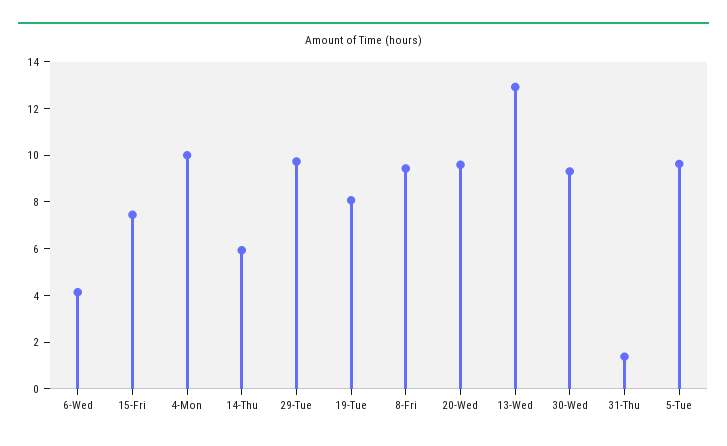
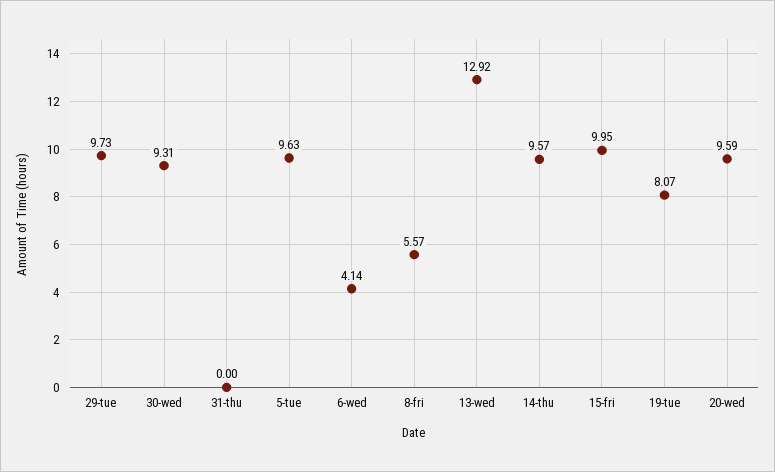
15-Fri: 7.5 -> 9.95
4-Mon: 10 -> none
14-Thu: 6 -> 9.57
8-Fri: 9.5 -> 5.57
31-Thu: 1.5 -> 0

